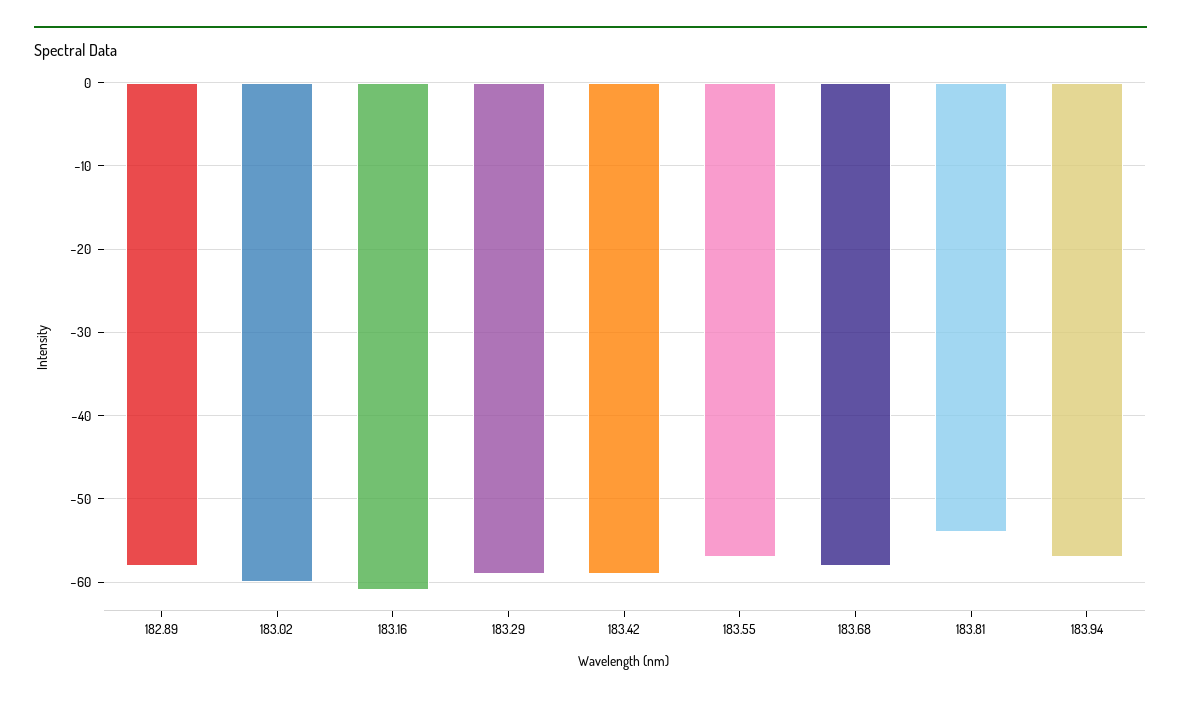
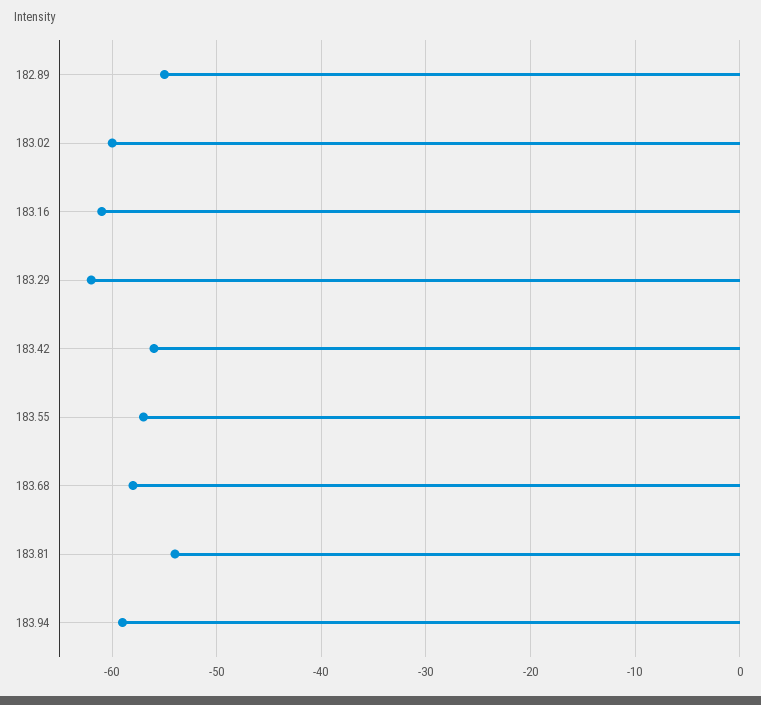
182.89: -58 -> -55
183.29: -59 -> -62
183.42: -59 -> -56
183.94: -57 -> -59

